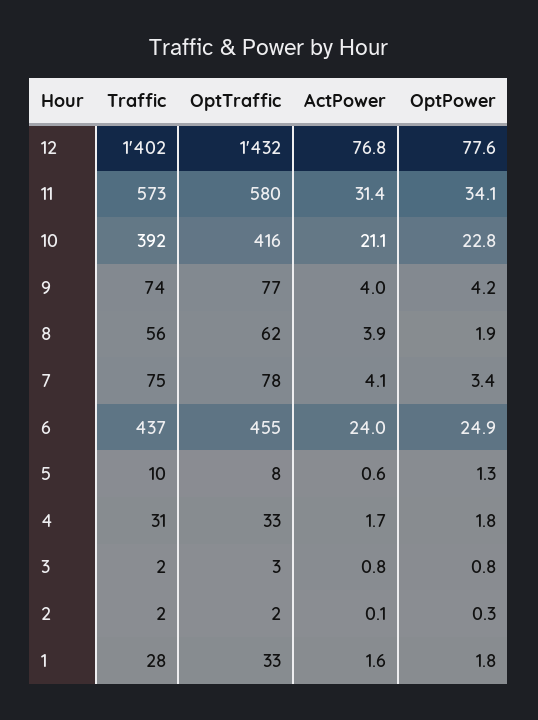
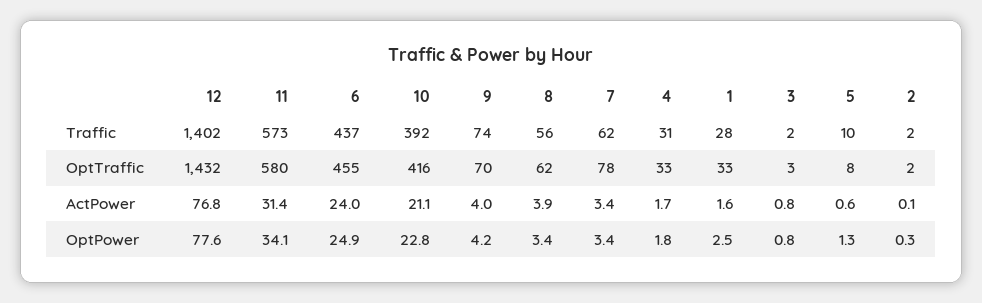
OptTraffic, 9: 77 -> 70
OptPower, 8: 1.9 -> 3.4
Traffic, 7: 75 -> 62
ActPower, 7: 4.1 -> 3.4
OptPower, 1: 1.8 -> 2.5

